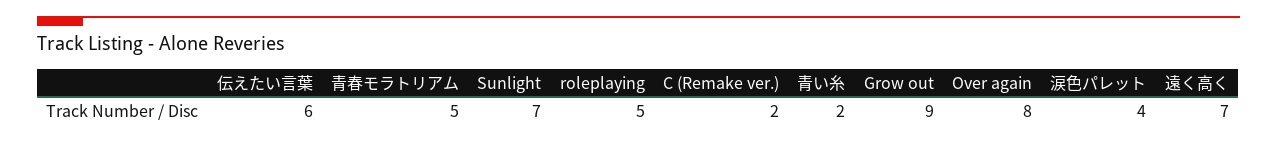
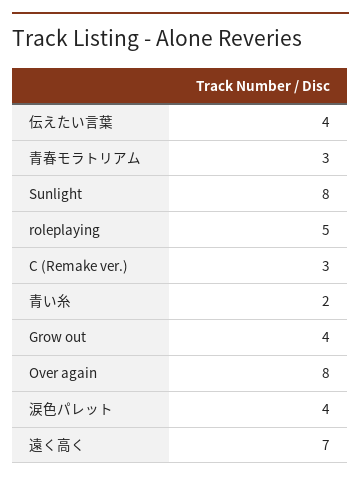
伝えたい言葉: 6 -> 4
青春モラトリアム: 5 -> 3
Sunlight: 7 -> 8
C (Remake ver.): 2 -> 3
Grow out: 9 -> 4

